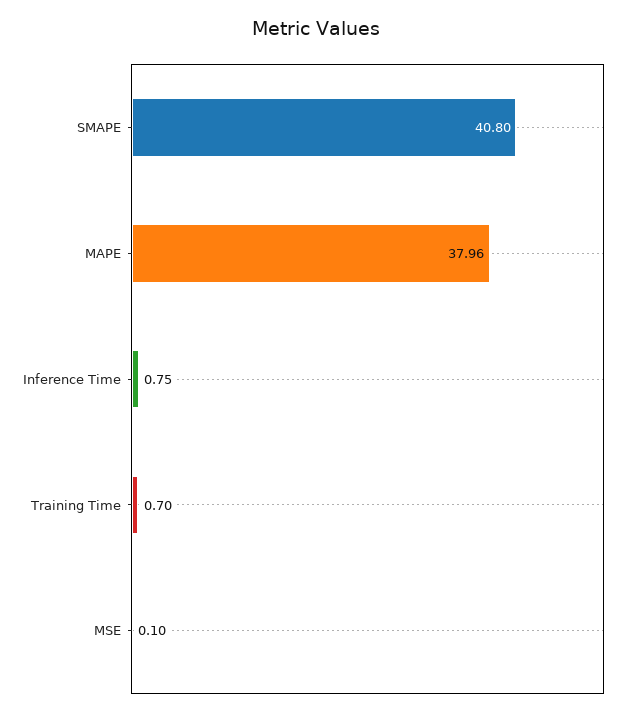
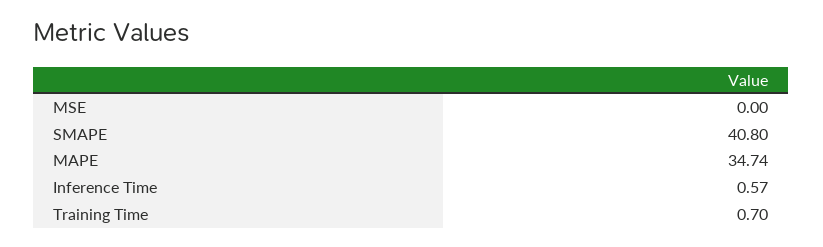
MAPE: 37.96 -> 34.74
Inference Time: 0.75 -> 0.57
MSE: 0.1 -> 0

